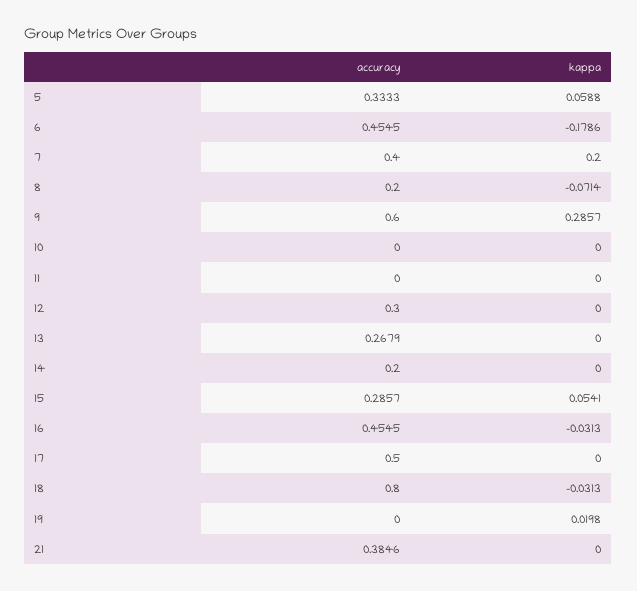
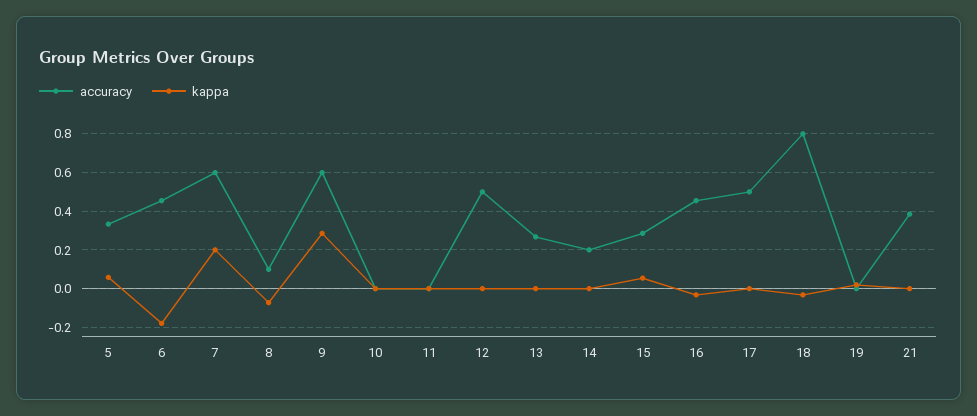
accuracy, 7: 0.4 -> 0.6
accuracy, 8: 0.2 -> 0.1
accuracy, 12: 0.3 -> 0.5

